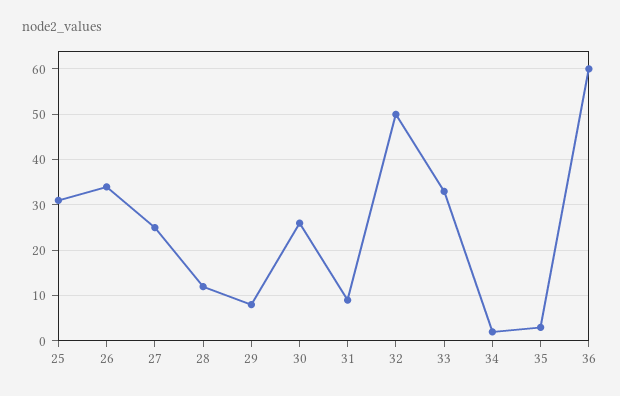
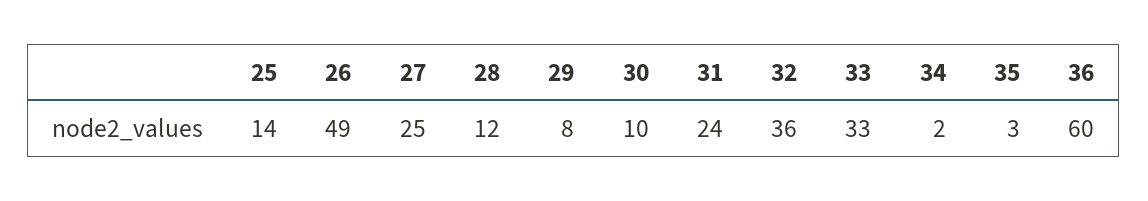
25: 30 -> 14
26: 35 -> 49
30: 25 -> 10
31: 10 -> 24
32: 50 -> 36

